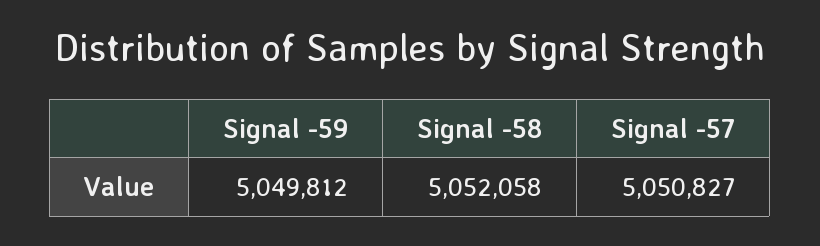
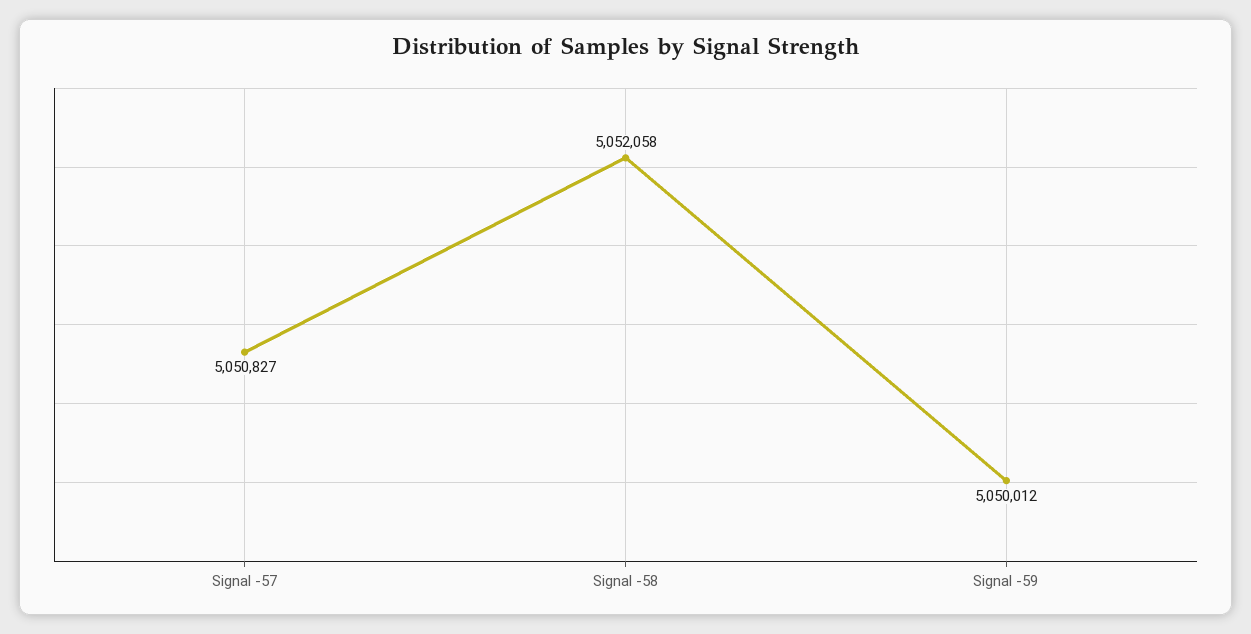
Signal -59: 5049812 -> 5050012

